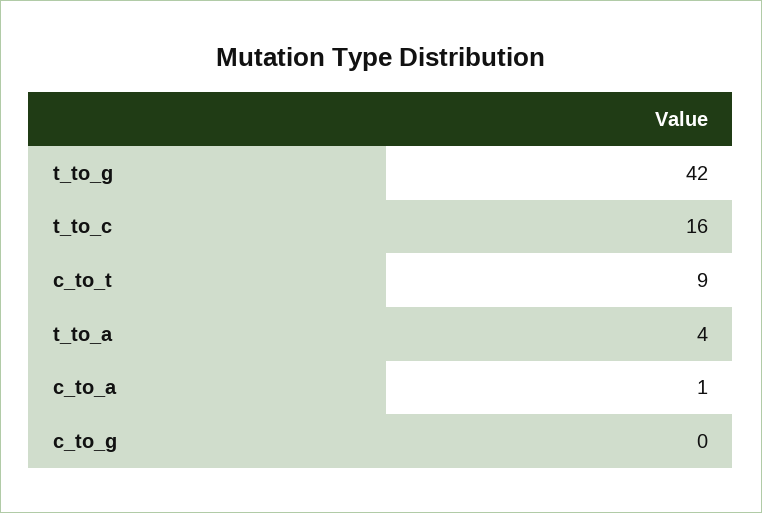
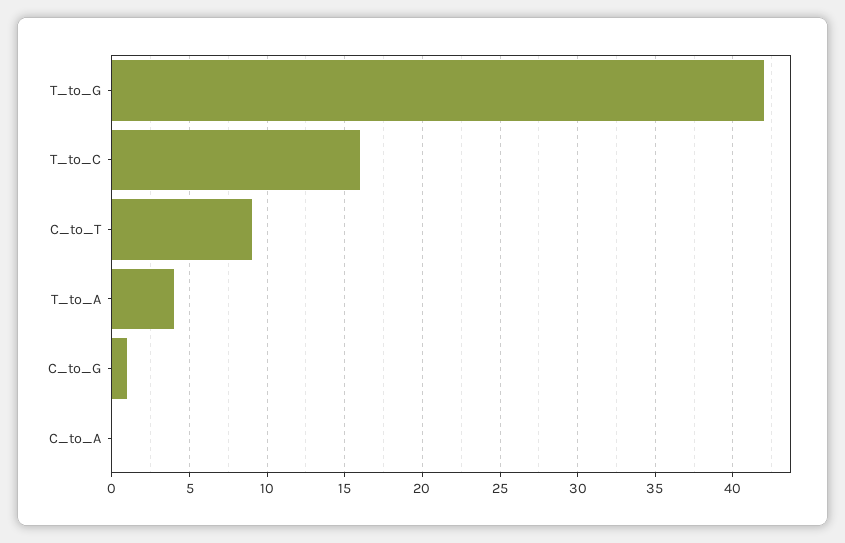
c_to_a: 1 -> 0
c_to_g: 0 -> 1

